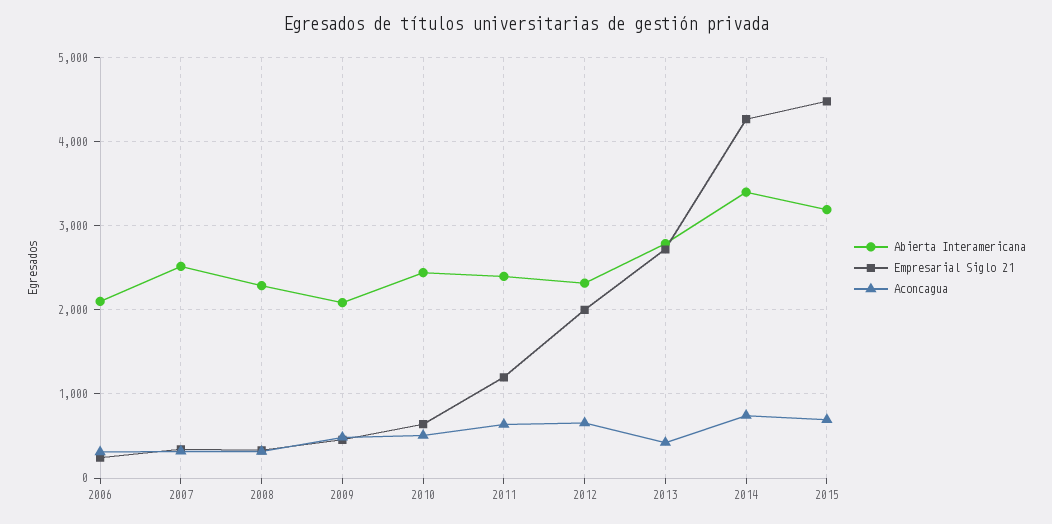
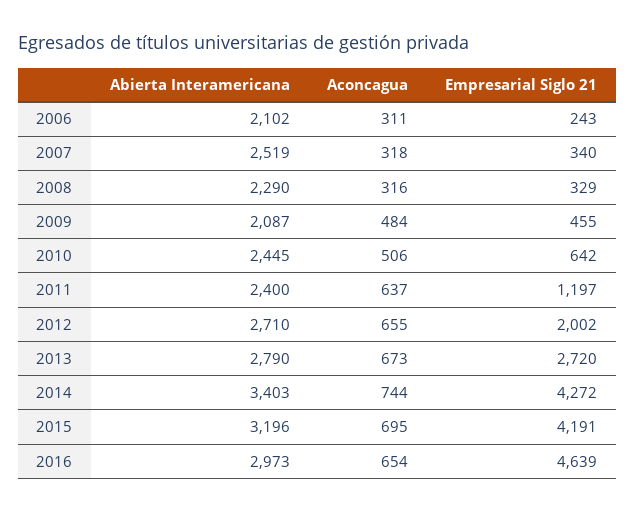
Abierta Interamericana, 2012: 2300 -> 2710
Aconcagua, 2013: 400 -> 673
Empresarial Siglo 21, 2015: 4500 -> 4191
Abierta Interamericana, 2016: none -> 2973
Aconcagua, 2016: none -> 654
Empresarial Siglo 21, 2016: none -> 4639

